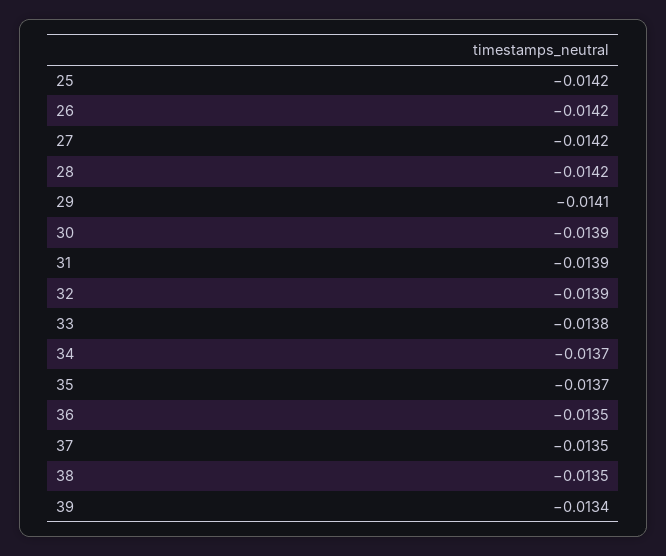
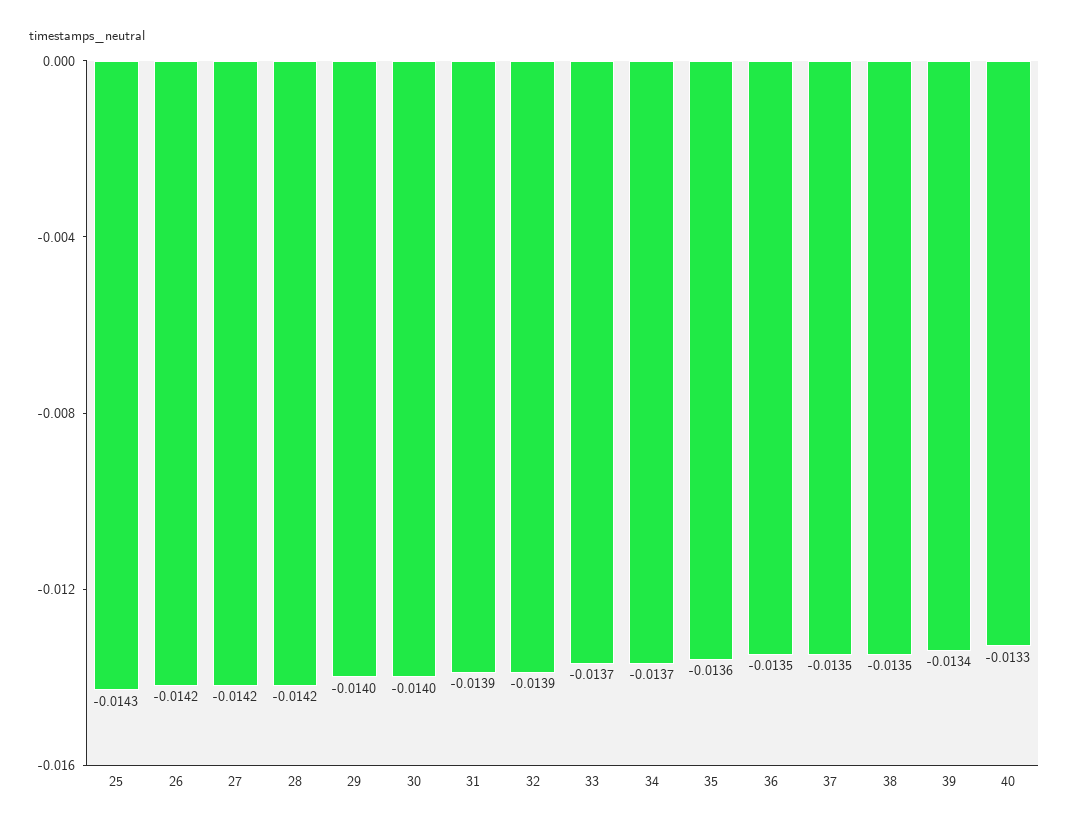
25: -0.0142 -> -0.0143
29: -0.0141 -> -0.014
30: -0.0139 -> -0.014
33: -0.0138 -> -0.0137
35: -0.0137 -> -0.0136
40: none -> -0.0133

